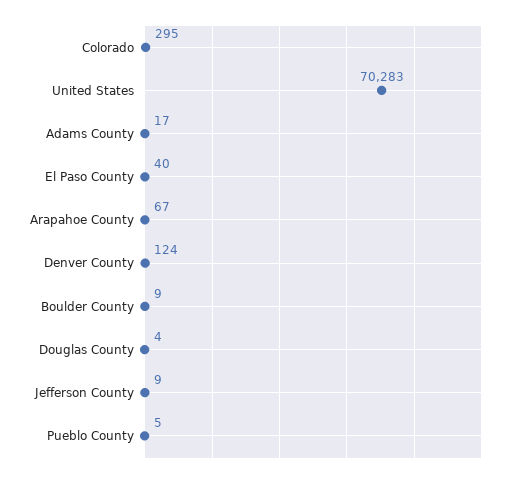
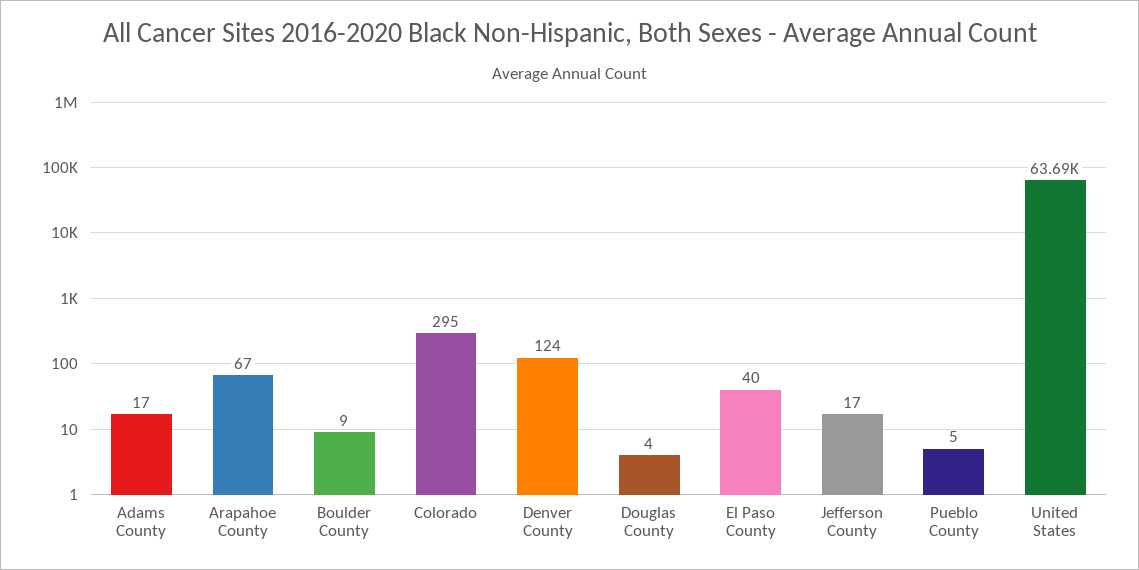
United States: 70283 -> 63690
Jefferson County: 9 -> 17

